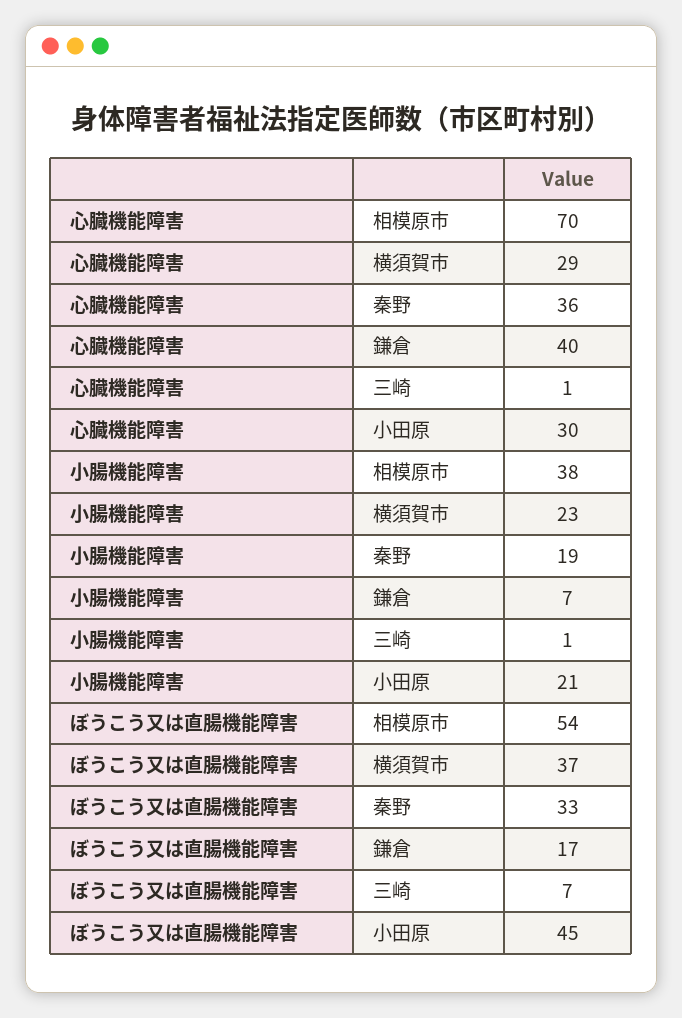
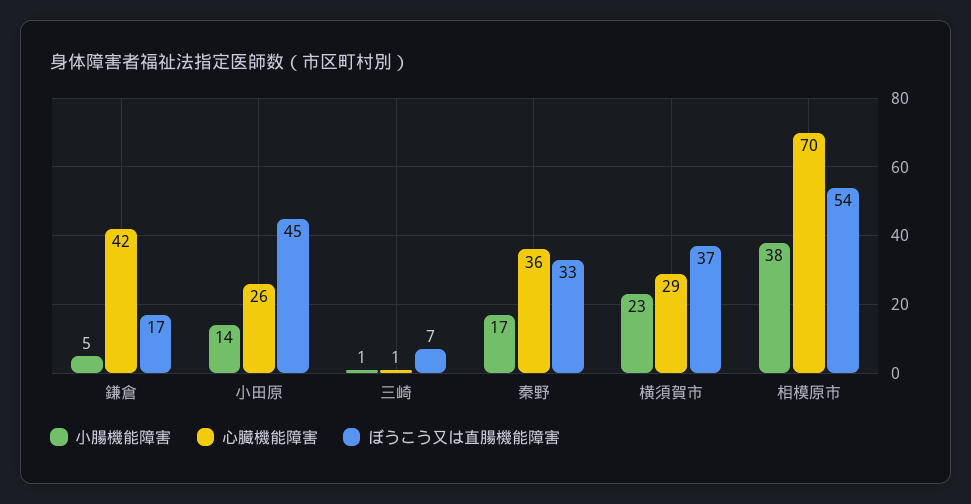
心臓機能障害, 鎌倉: 40 -> 42
心臓機能障害, 小田原: 30 -> 26
小腸機能障害, 秦野: 19 -> 17
小腸機能障害, 鎌倉: 7 -> 5
小腸機能障害, 小田原: 21 -> 14

